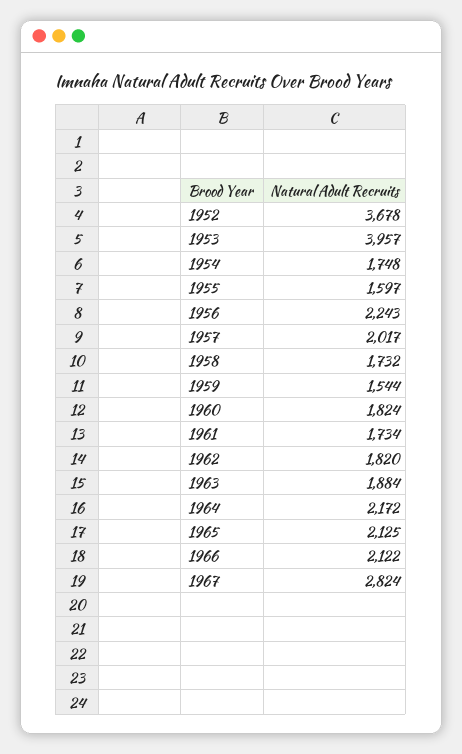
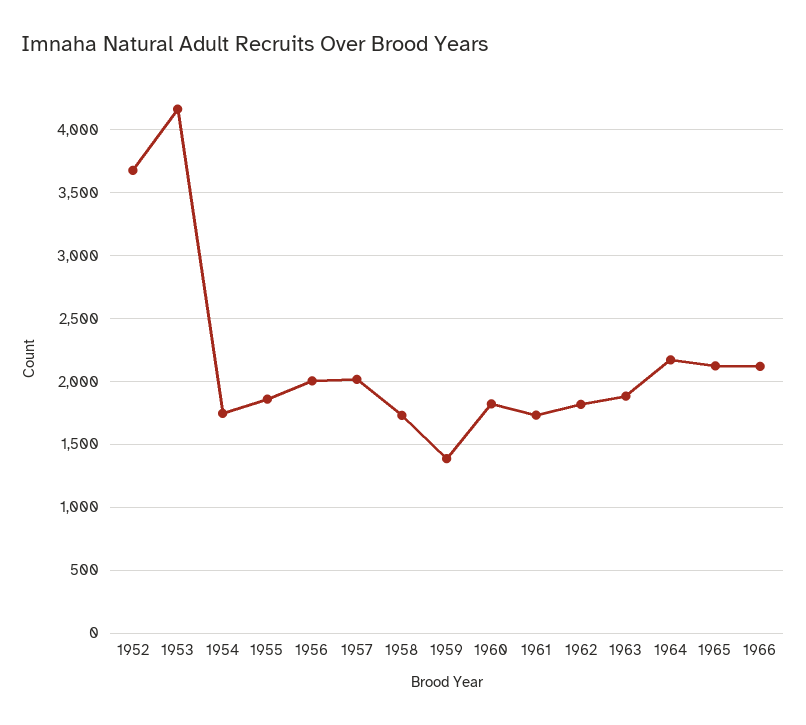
1953: 3957 -> 4150
1955: 1597 -> 1850
1956: 2243 -> 2000
1959: 1544 -> 1400
1967: 2824 -> none

